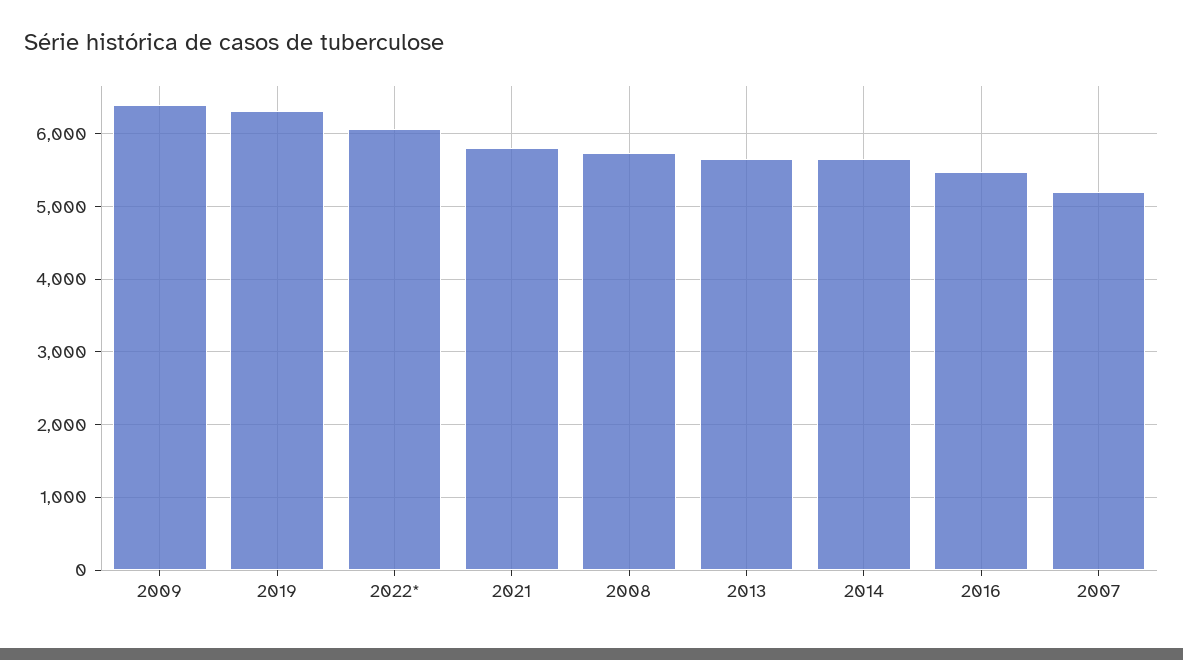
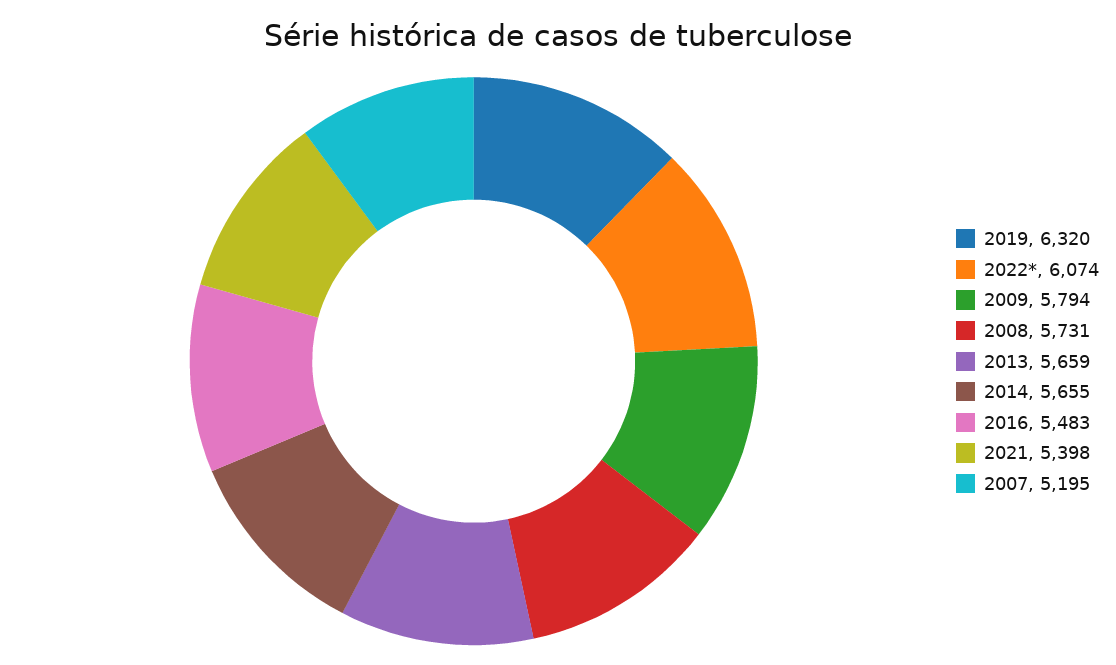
2009: 6400 -> 5794
2021: 5800 -> 5398

